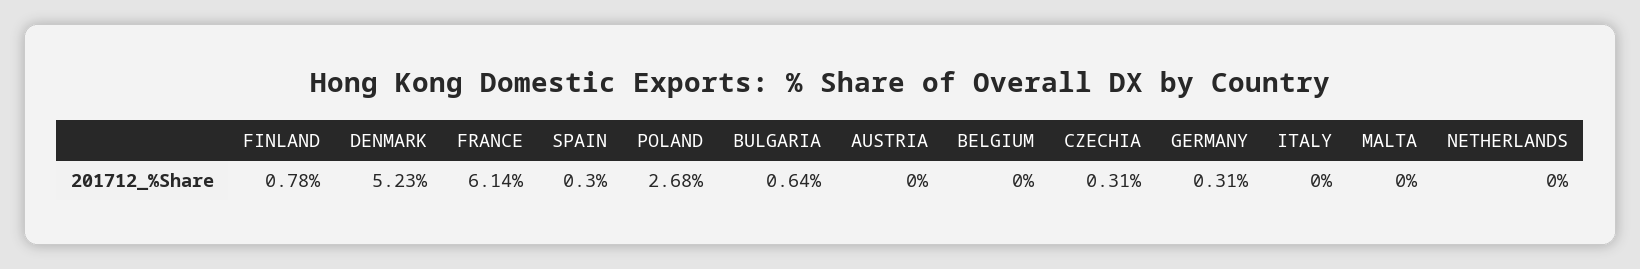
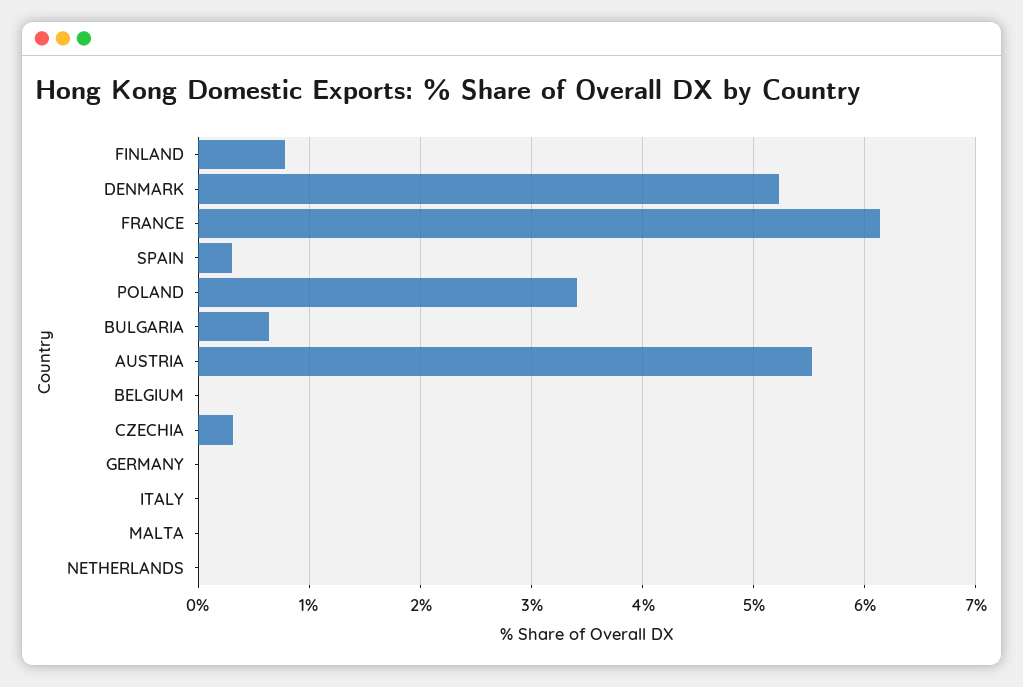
POLAND: 2.68 -> 3.4
AUSTRIA: 0 -> 5.5
GERMANY: 0.31 -> 0

